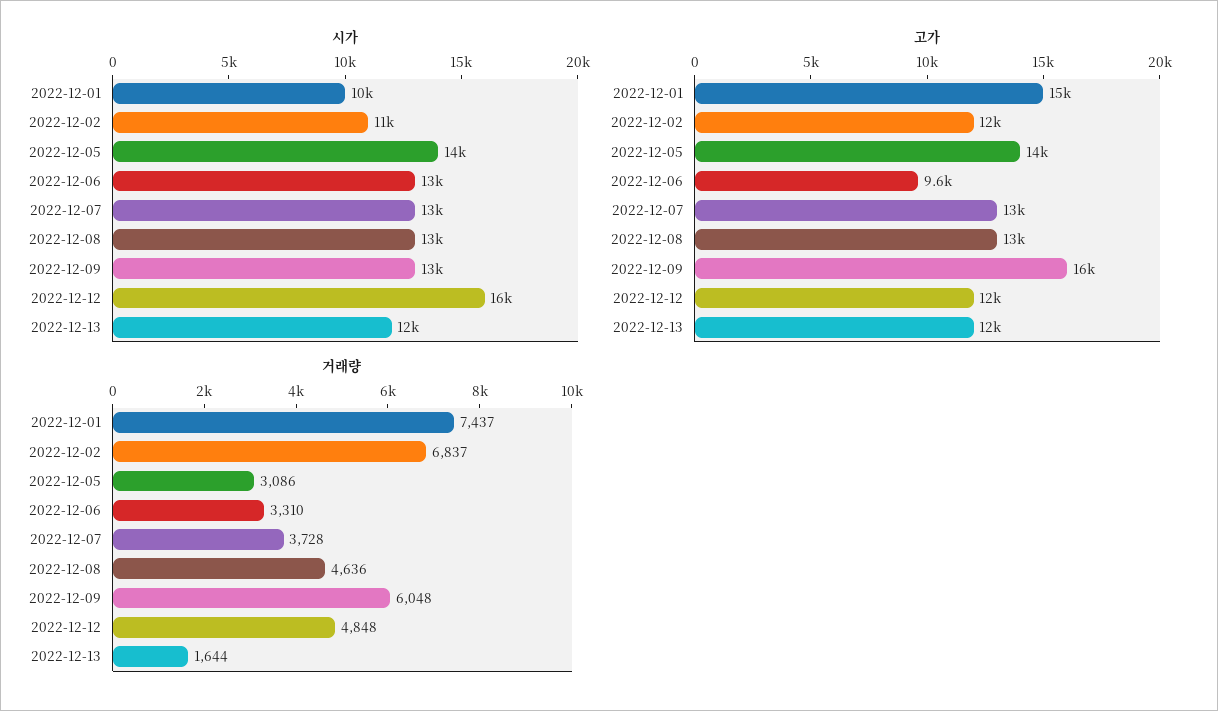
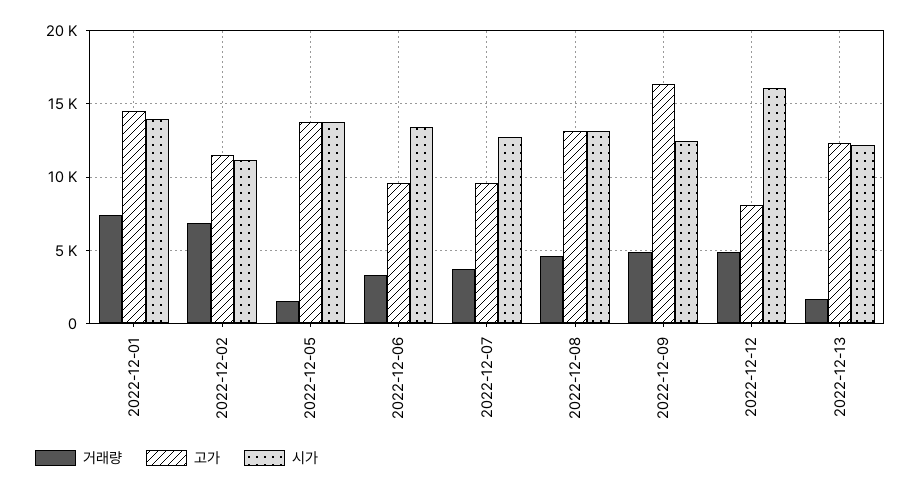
시가, 2022-12-01: 10000 -> 14000
고가, 2022-12-07: 13000 -> 9500
고가, 2022-12-12: 12000 -> 8000
거래량, 2022-12-05: 3086 -> 1500
거래량, 2022-12-09: 6048 -> 5000

